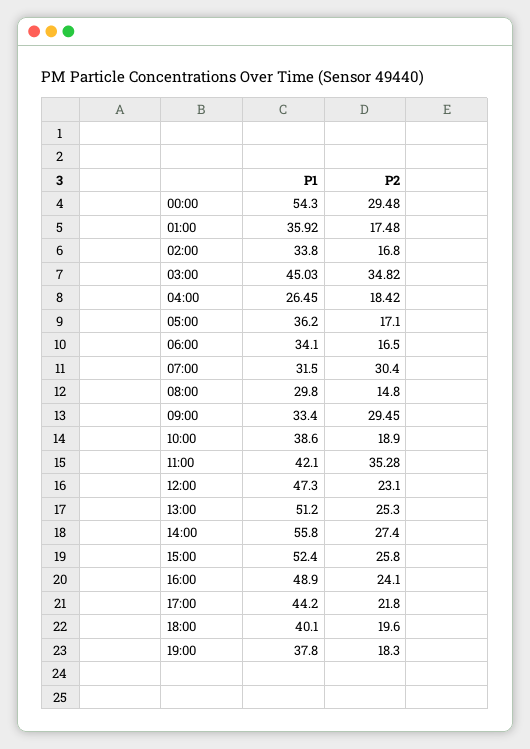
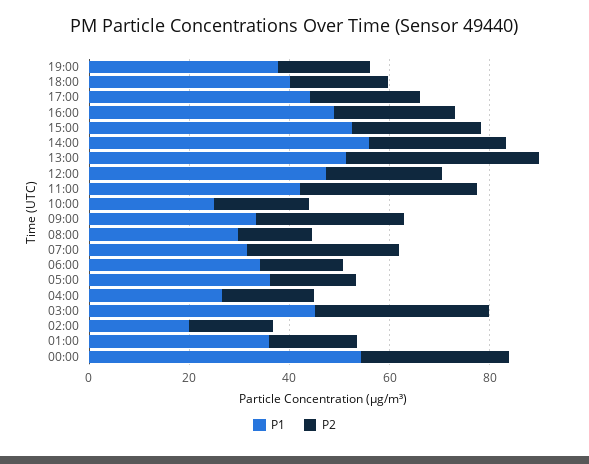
P1, 02:00: 33.8 -> 20
P1, 10:00: 38.6 -> 25
P2, 13:00: 25.3 -> 40

